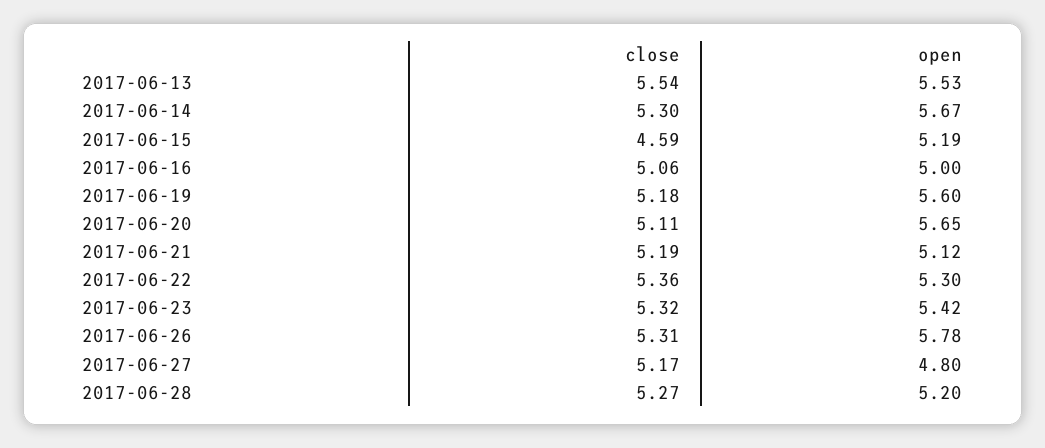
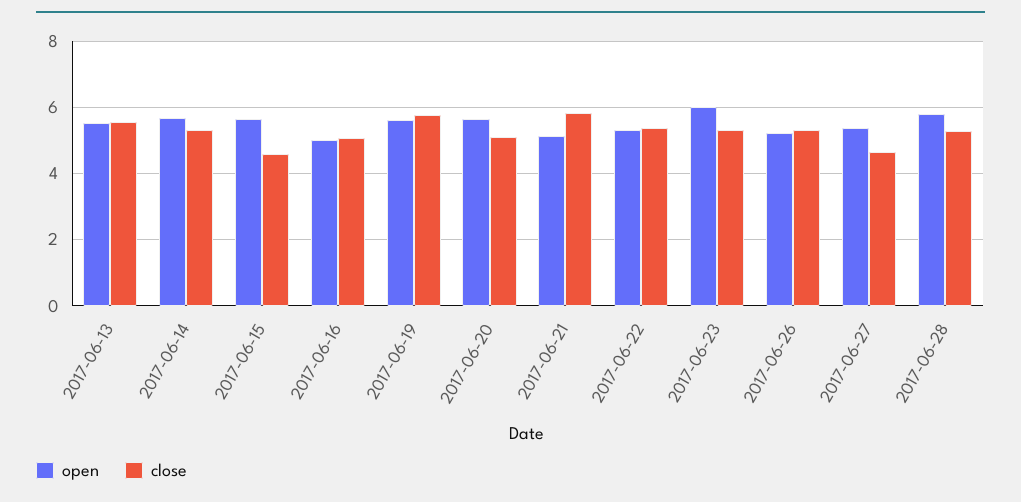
open, 2017-06-15: 5.19 -> 5.6
close, 2017-06-19: 5.18 -> 5.8
close, 2017-06-21: 5.19 -> 5.8
open, 2017-06-23: 5.42 -> 6
open, 2017-06-26: 5.78 -> 5.2
close, 2017-06-27: 5.17 -> 4.6
open, 2017-06-27: 4.8 -> 5.4
open, 2017-06-28: 5.2 -> 5.8

